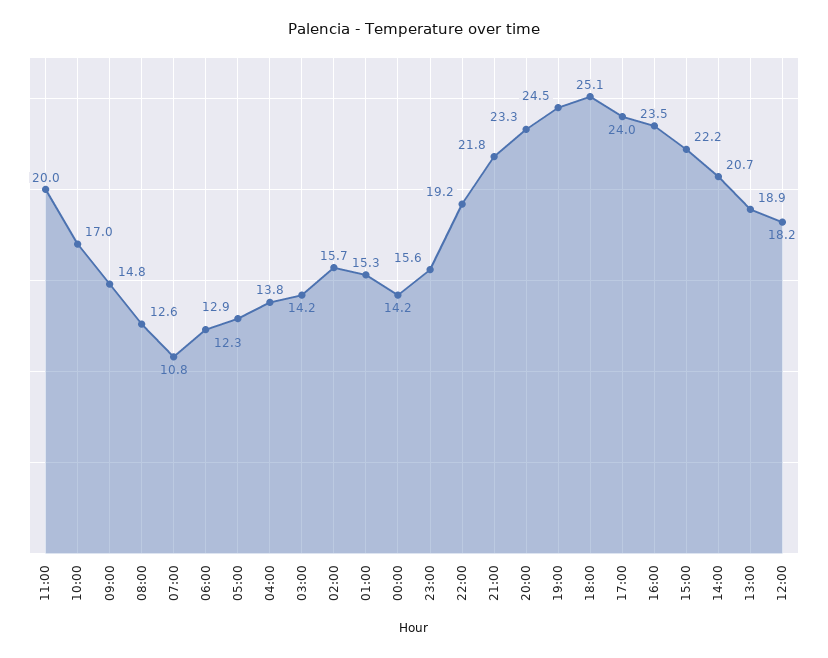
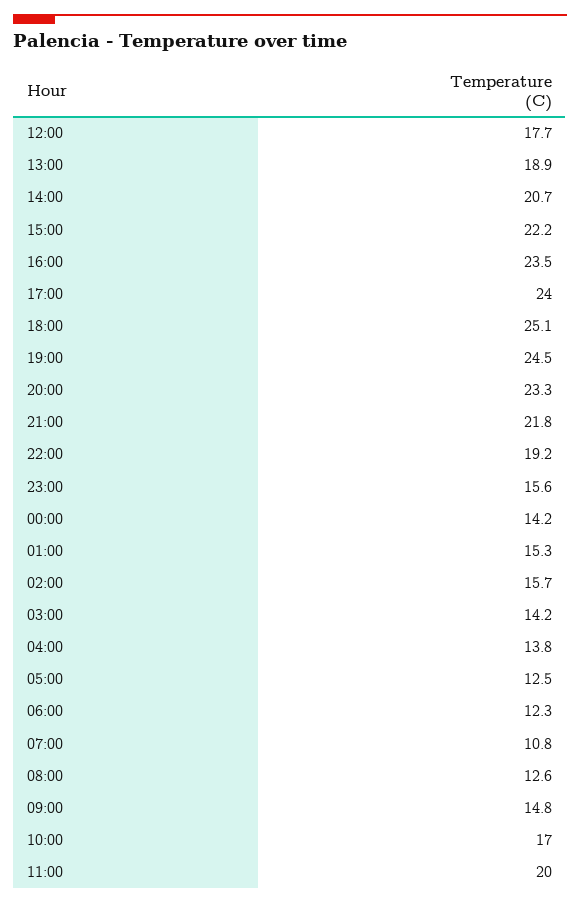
05:00: 12.9 -> 12.5
12:00: 18.2 -> 17.7

